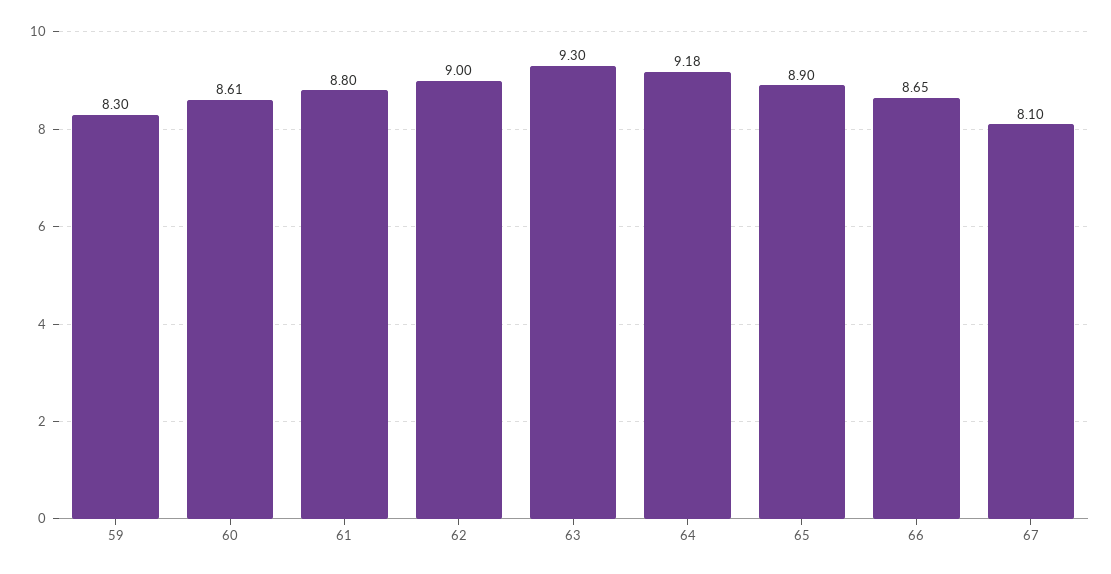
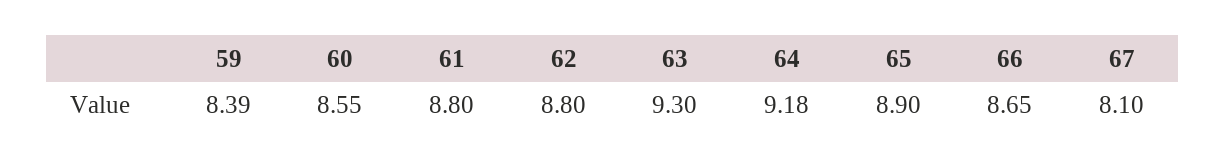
59: 8.3 -> 8.39
60: 8.61 -> 8.55
62: 9 -> 8.8

